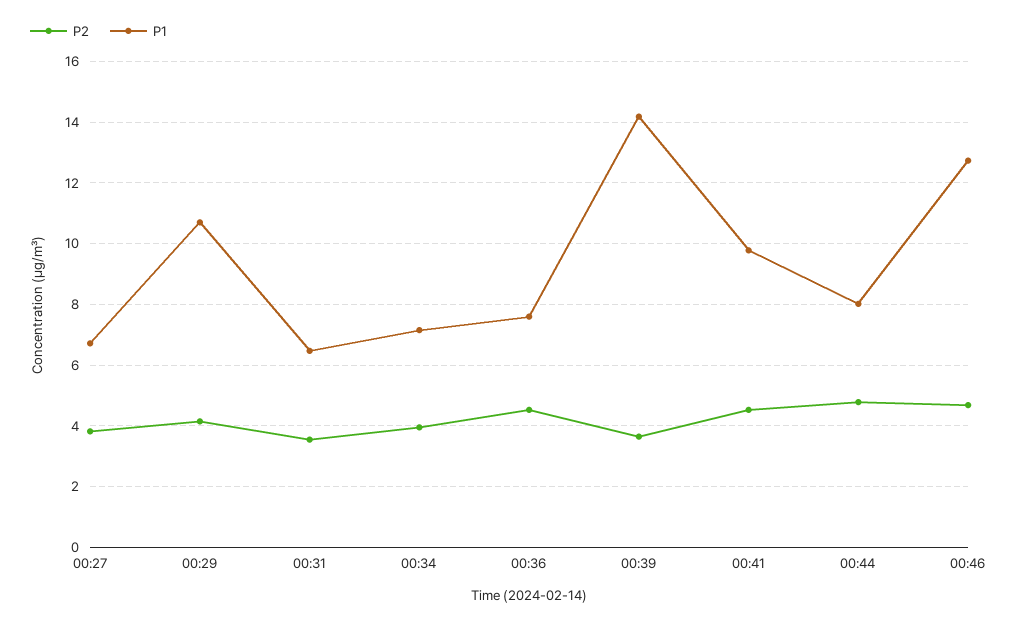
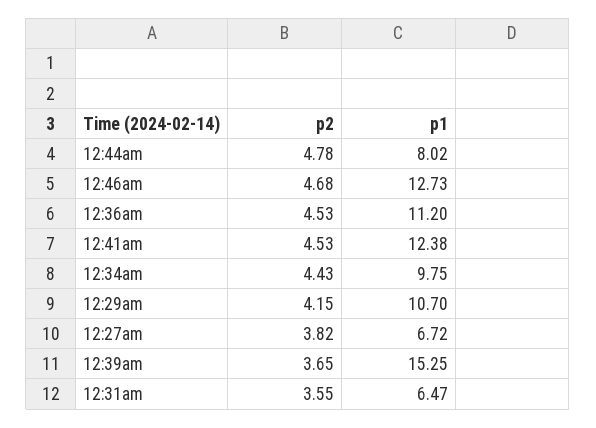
P2, 00:34: 4 -> 4.43
P1, 00:34: 7.2 -> 9.75
P1, 00:36: 7.6 -> 11.2
P1, 00:39: 14.2 -> 15.25
P1, 00:41: 9.8 -> 12.38

